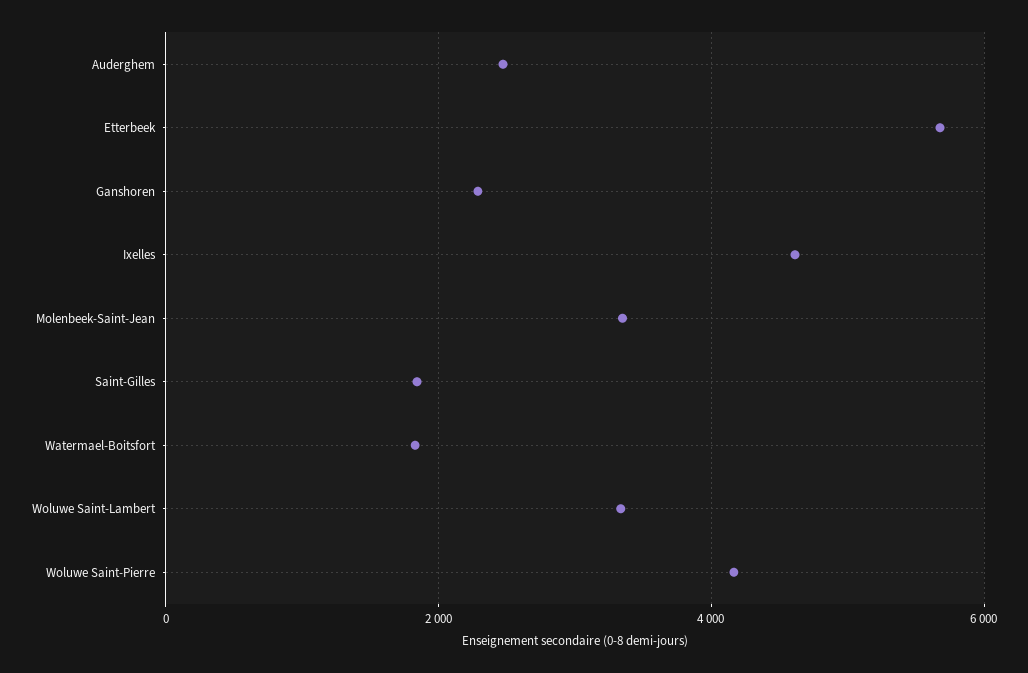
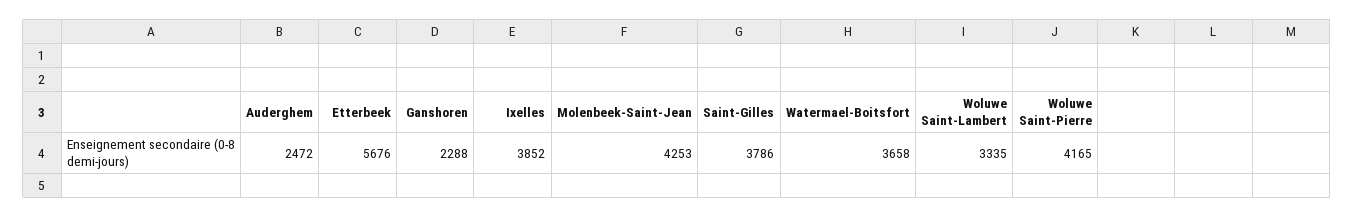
Ixelles: 4600 -> 3852
Molenbeek-Saint-Jean: 3400 -> 4253
Saint-Gilles: 1800 -> 3786
Watermael-Boitsfort: 1800 -> 3658

